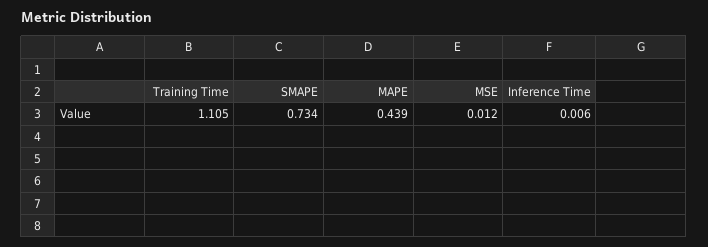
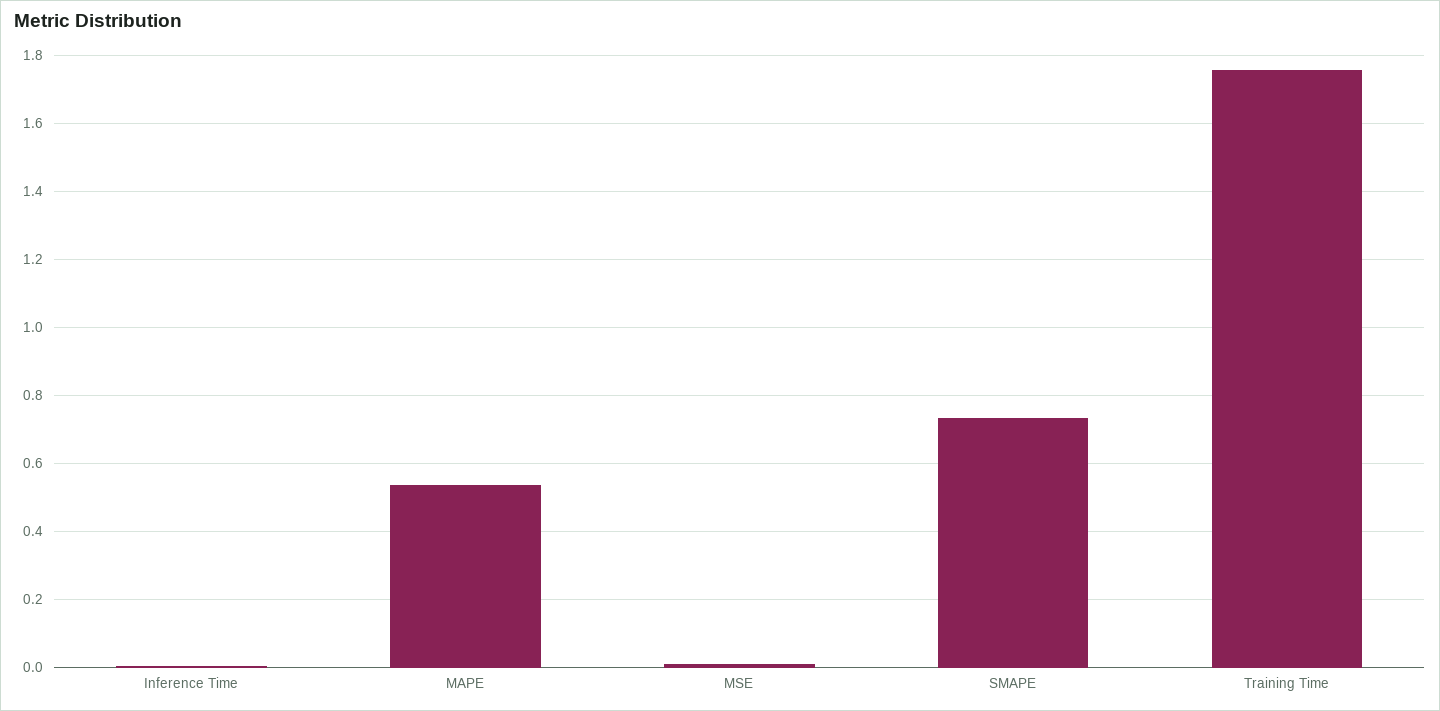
Training Time: 1.105 -> 1.76
MAPE: 0.439 -> 0.54

